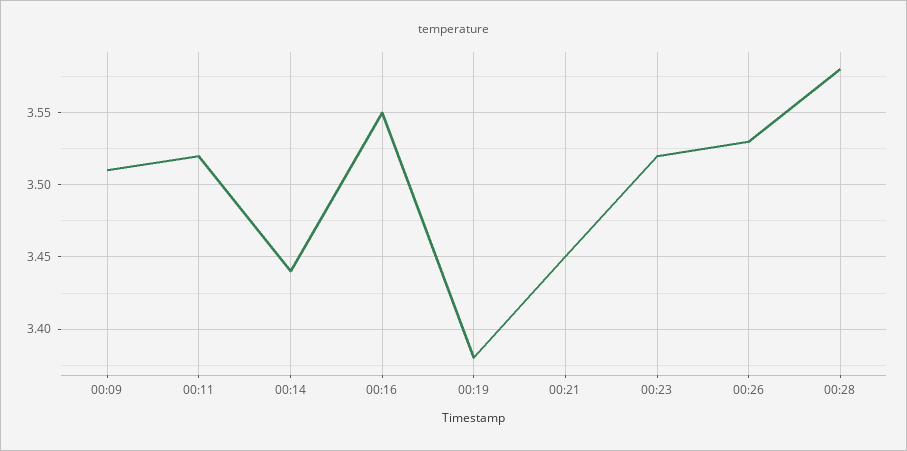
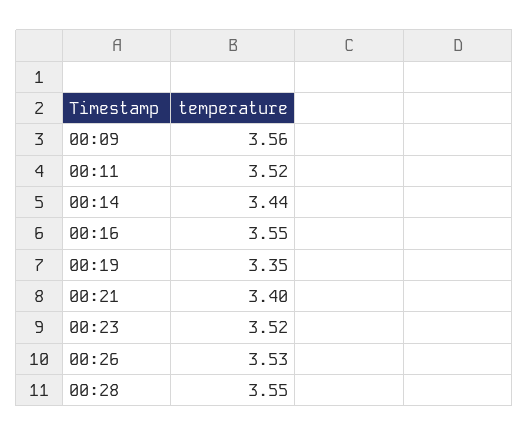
00:09: 3.51 -> 3.56
00:19: 3.38 -> 3.35
00:21: 3.45 -> 3.4
00:28: 3.58 -> 3.55

